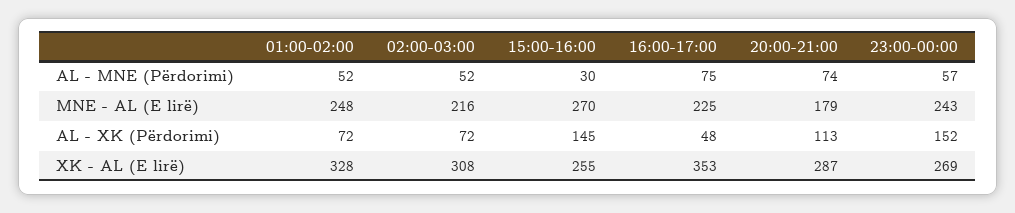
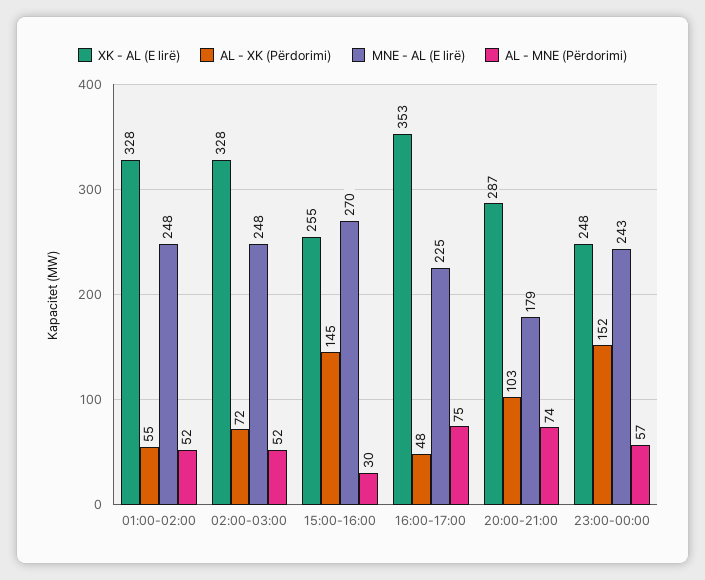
MNE - AL (E lirë), 02:00-03:00: 216 -> 248
AL - XK (Përdorimi), 01:00-02:00: 72 -> 55
AL - XK (Përdorimi), 20:00-21:00: 113 -> 103
XK - AL (E lirë), 02:00-03:00: 308 -> 328
XK - AL (E lirë), 23:00-00:00: 269 -> 248

